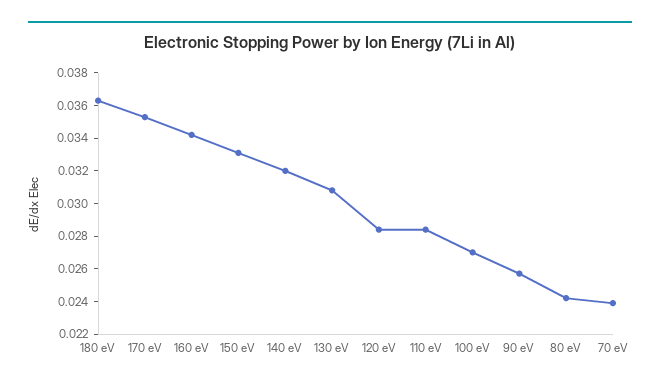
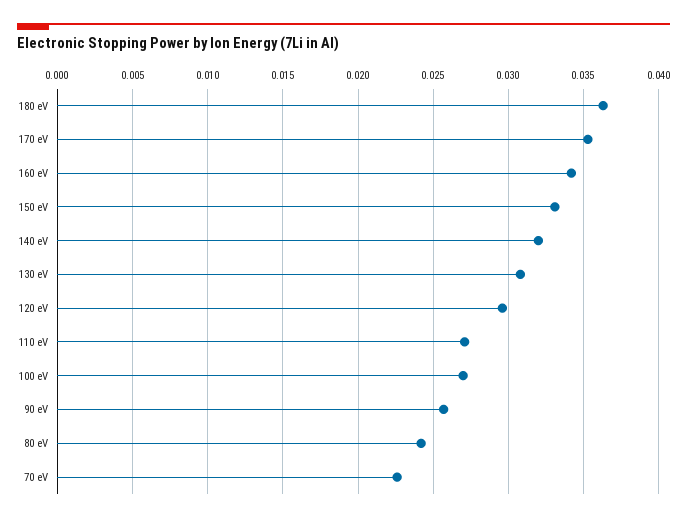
120 eV: 0.0285 -> 0.0295
110 eV: 0.0285 -> 0.027
70 eV: 0.024 -> 0.0225

